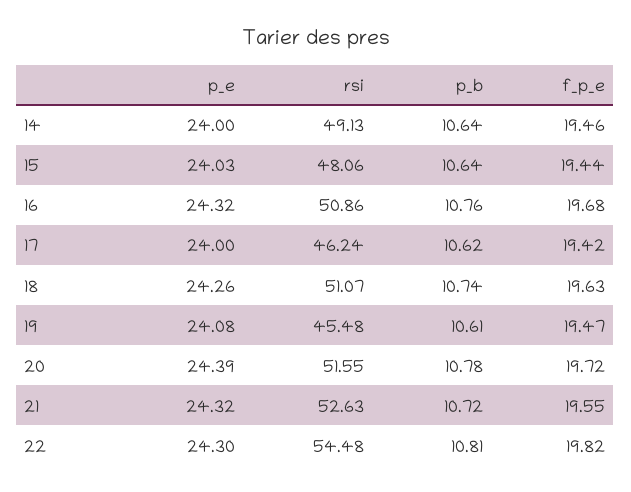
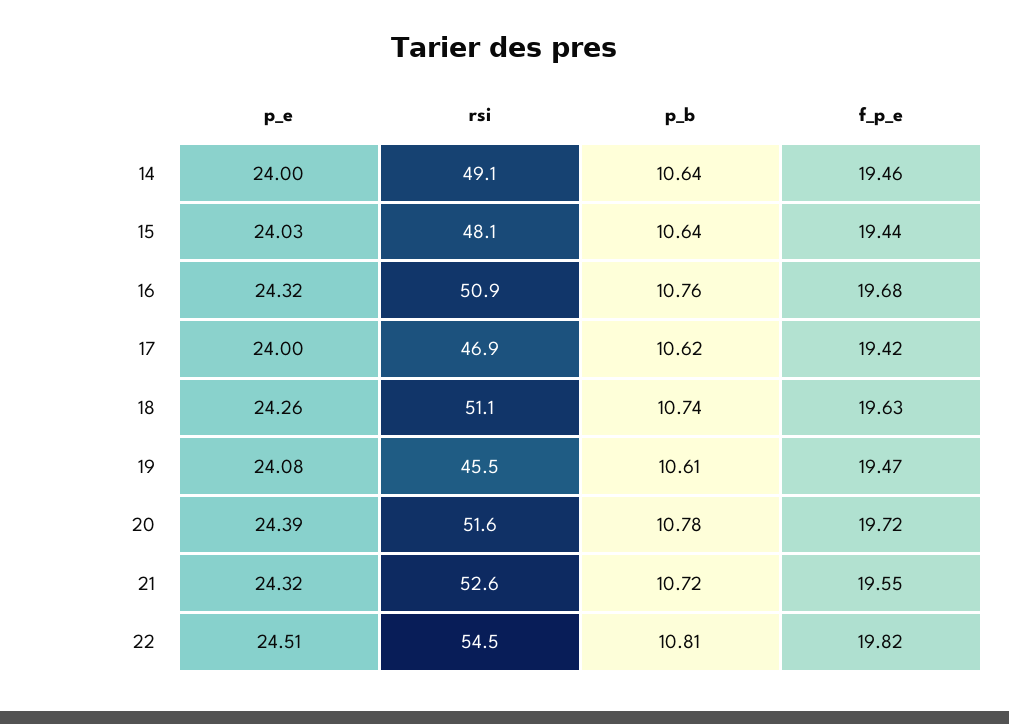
rsi, 17: 46.24 -> 46.9
p_e, 22: 24.3 -> 24.51

